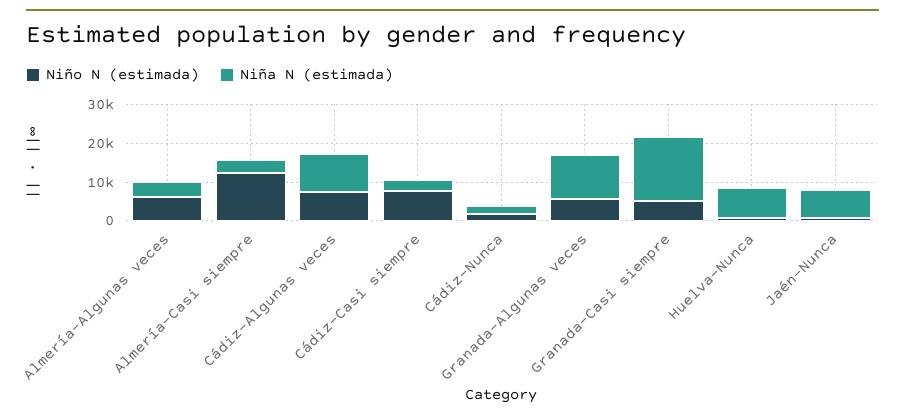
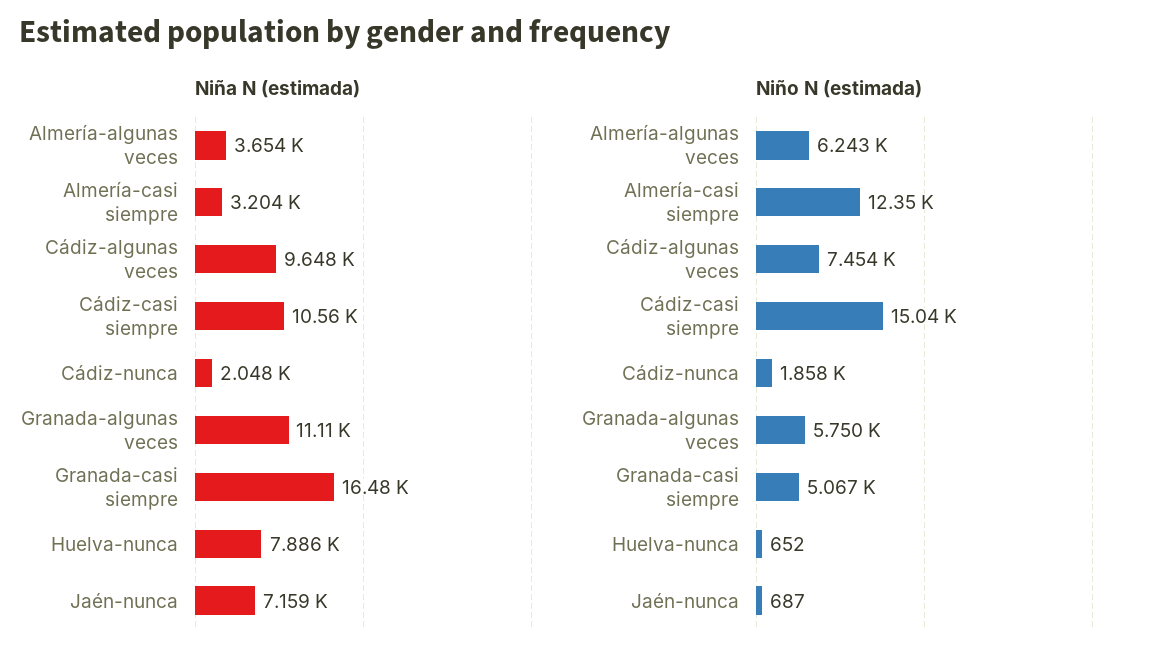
Niño N (estimada), Cádiz-Casi siempre: 7500 -> 15040
Niña N (estimada), Cádiz-Casi siempre: 2500 -> 10560

